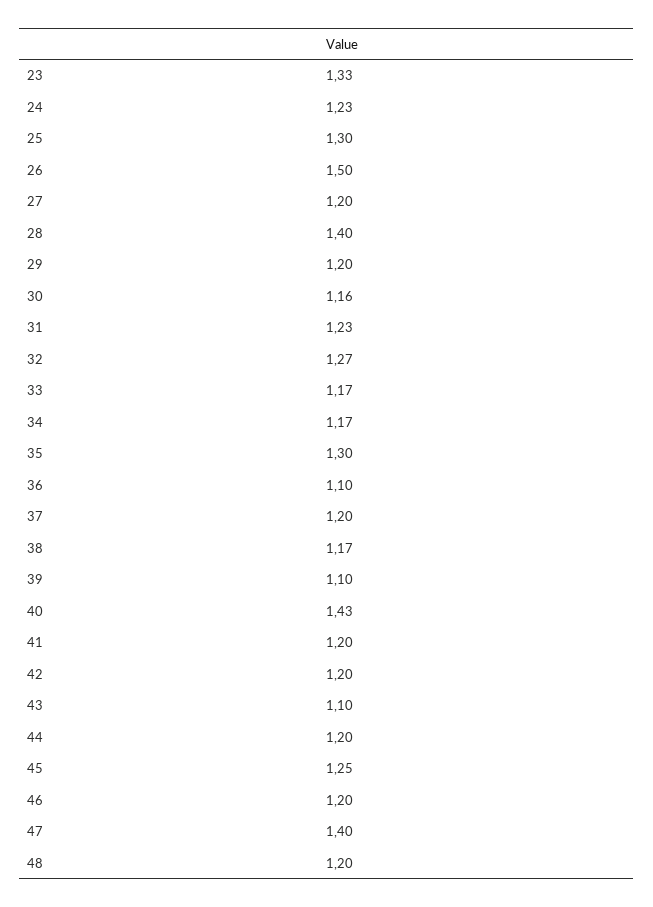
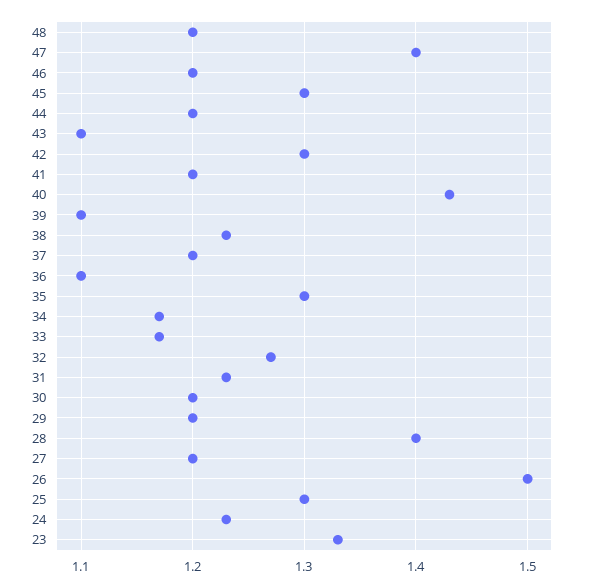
30: 1.16 -> 1.2
38: 1.17 -> 1.23
42: 1.2 -> 1.3
45: 1.25 -> 1.3

